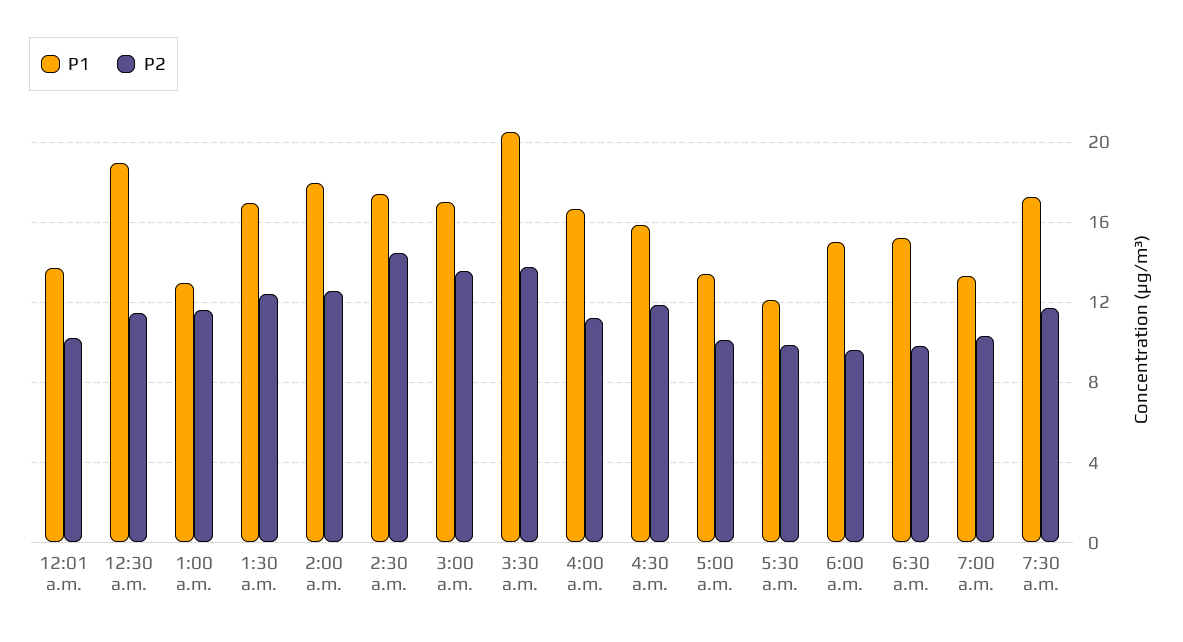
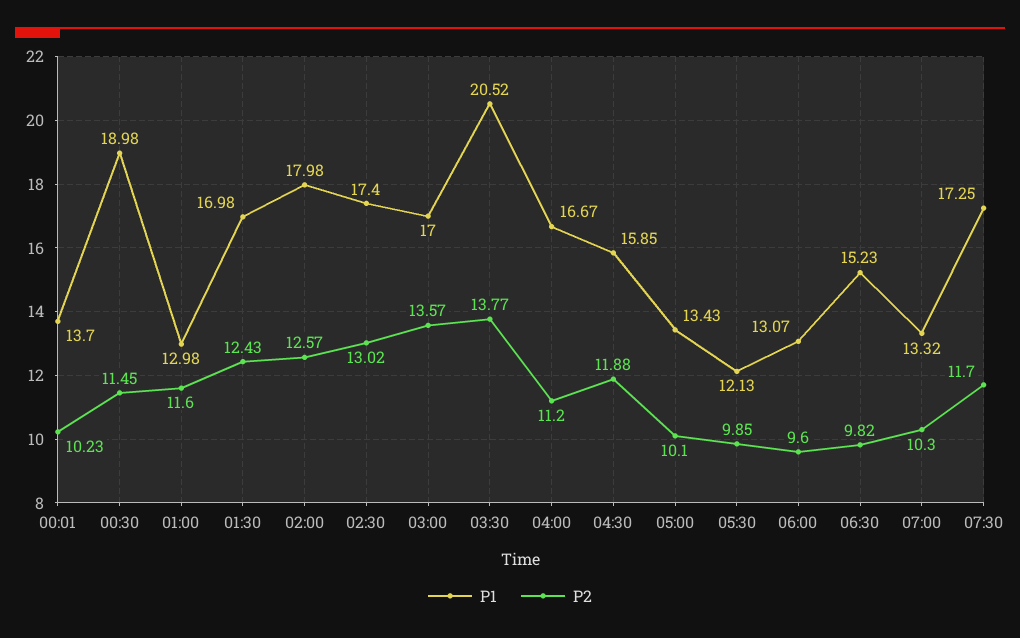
P2, 2:30 a.m.: 14.5 -> 13.02
P1, 6:00 a.m.: 15 -> 13.07

